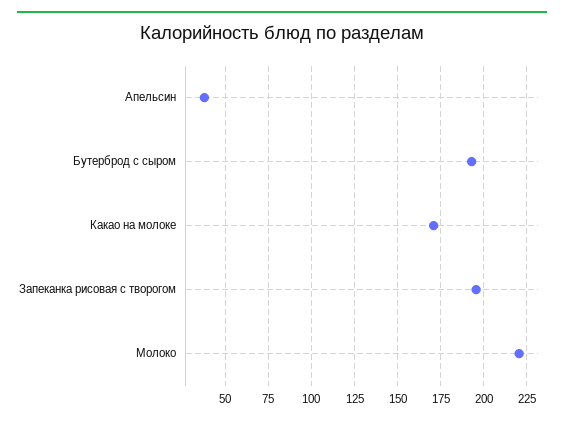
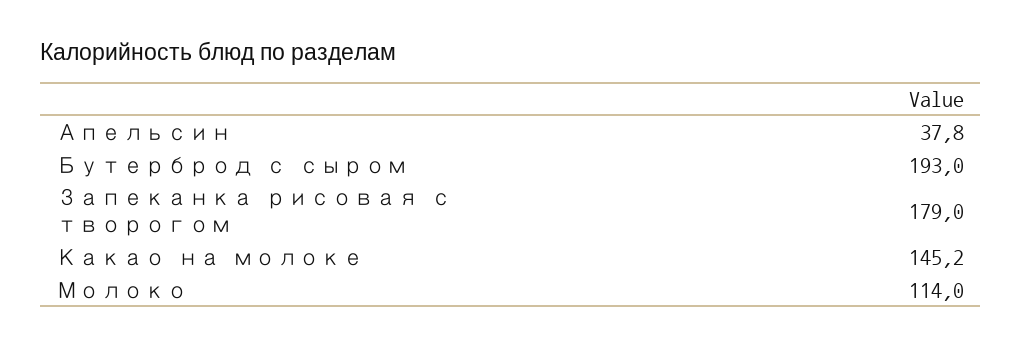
Какао на молоке: 170 -> 145.2
Запеканка рисовая с творогом: 195 -> 179
Молоко: 220 -> 114

